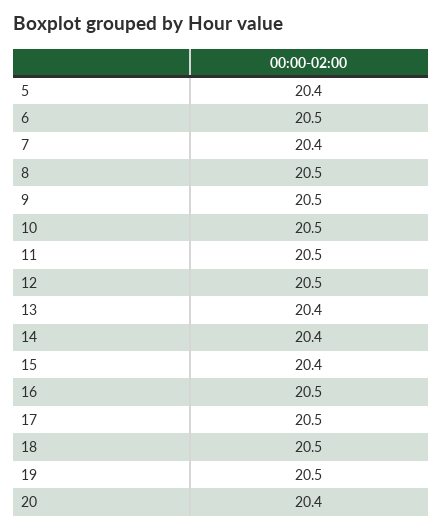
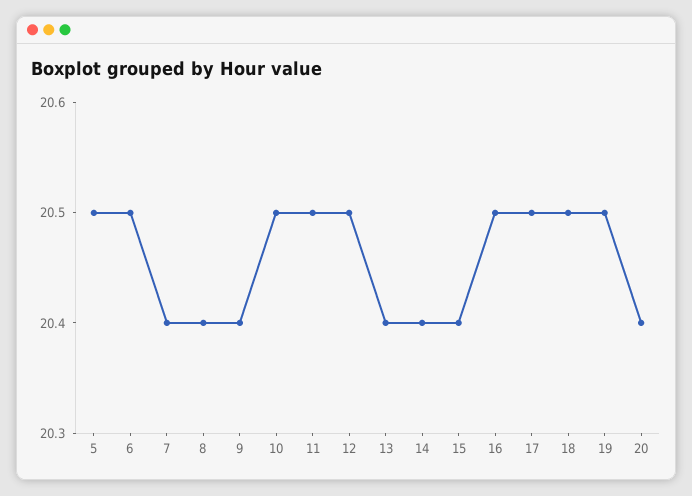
5: 20.4 -> 20.5
8: 20.5 -> 20.4
9: 20.5 -> 20.4

